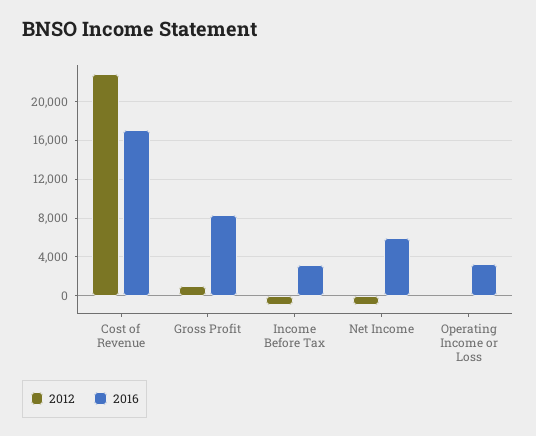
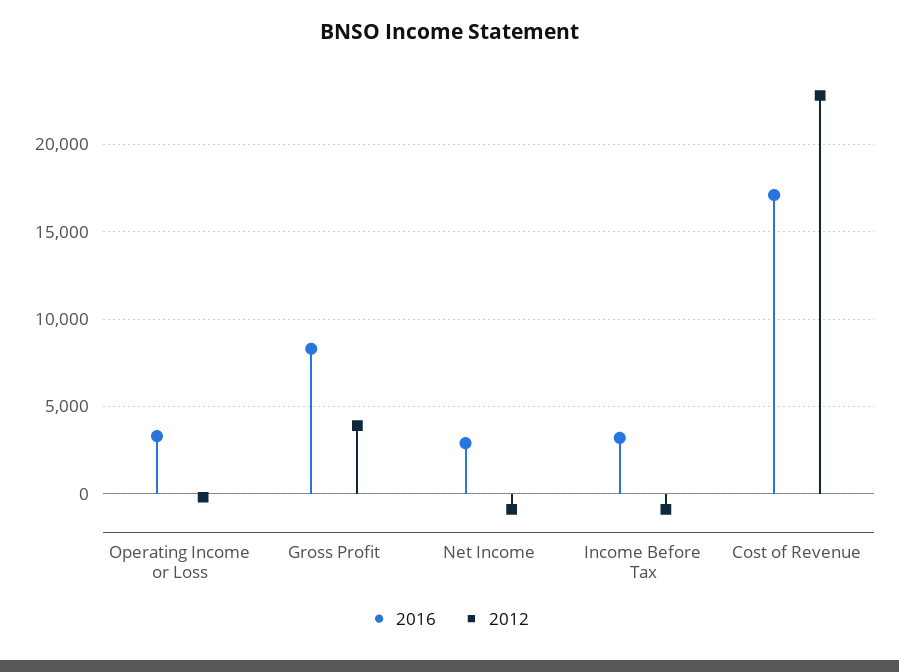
2012, Gross Profit: 1000 -> 4000
2016, Net Income: 6000 -> 3000

